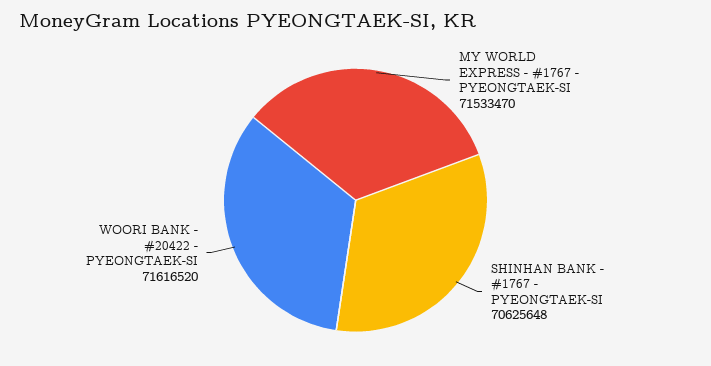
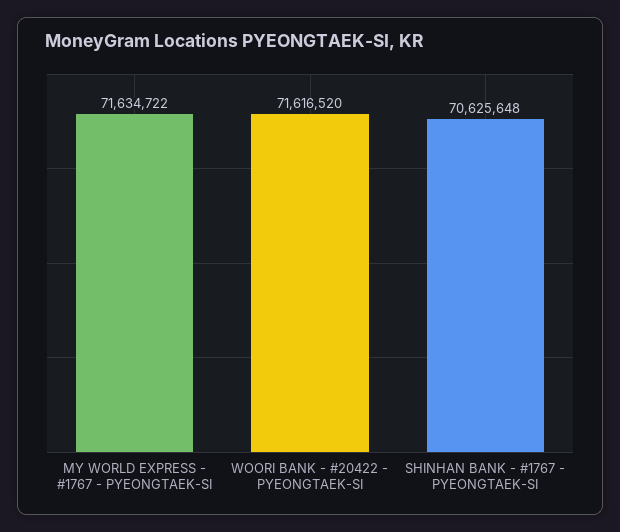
MY WORLD EXPRESS - #1767 - PYEONGTAEK-SI: 71533470 -> 71634722

